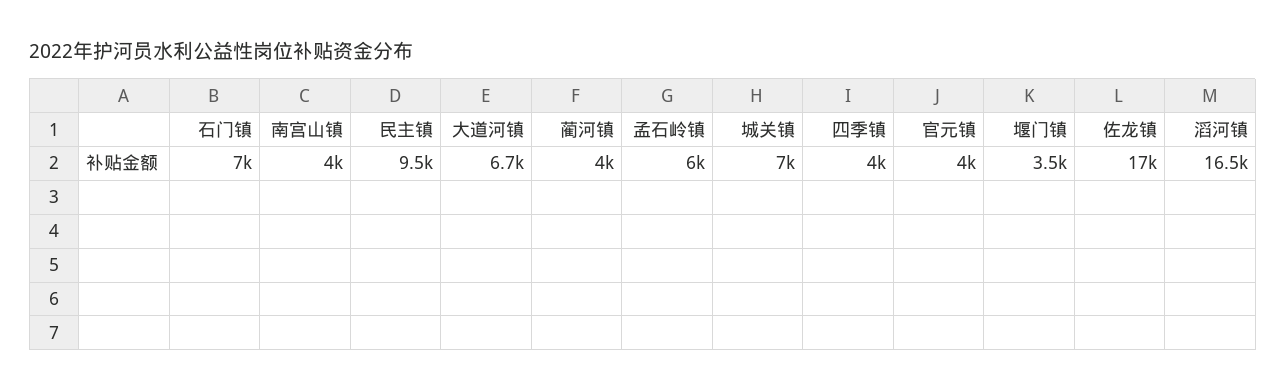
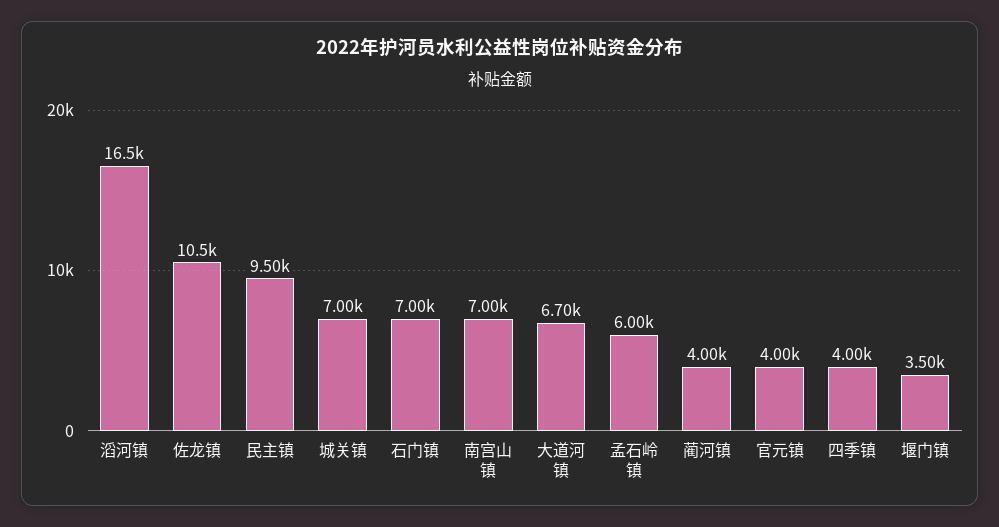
南宫山镇: 4000 -> 7000
佐龙镇: 17000 -> 10500

